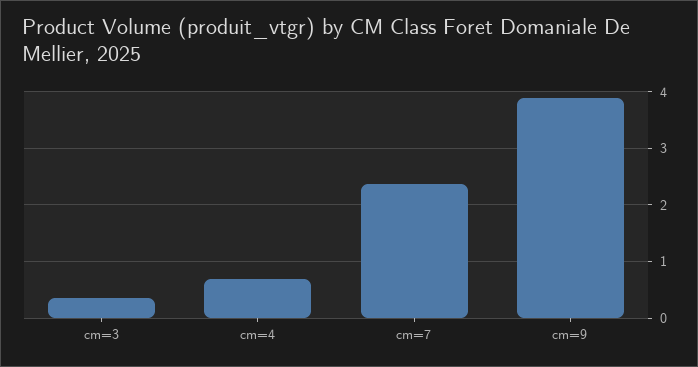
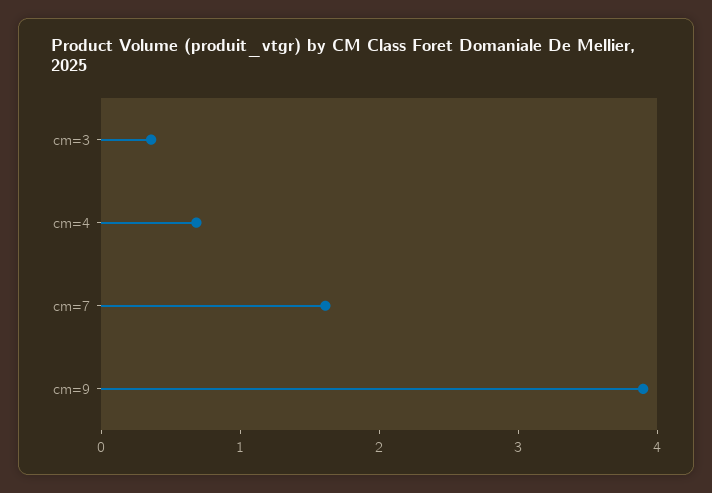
cm=7: 2.4 -> 1.6

